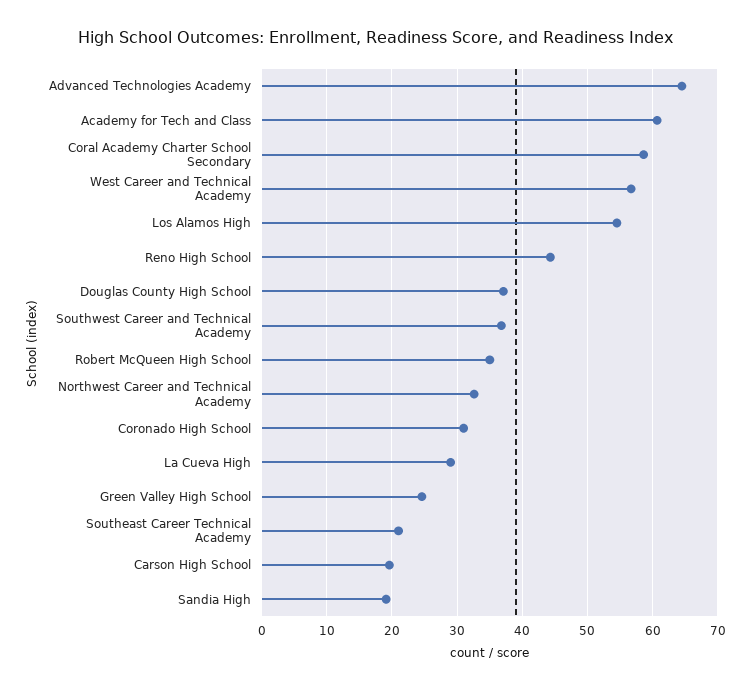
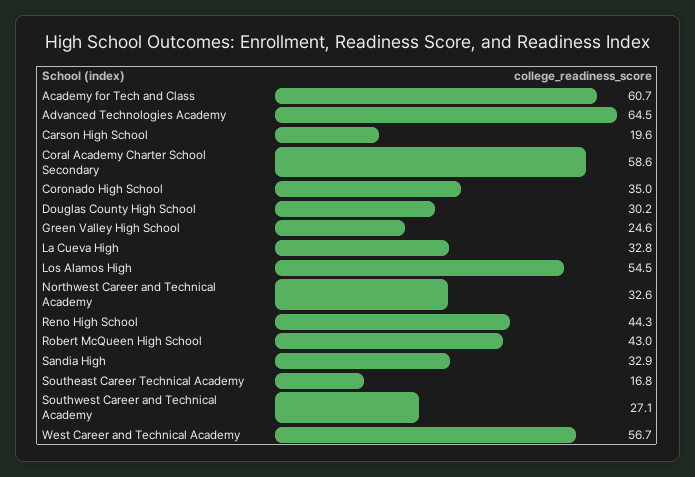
Douglas County High School: 37 -> 30.2
Southwest Career and Technical Academy: 37 -> 27.1
Robert McQueen High School: 35 -> 43
Coronado High School: 31 -> 35
La Cueva High: 29 -> 32.8
Southeast Career Technical Academy: 21 -> 16.8
Sandia High: 19 -> 32.9

